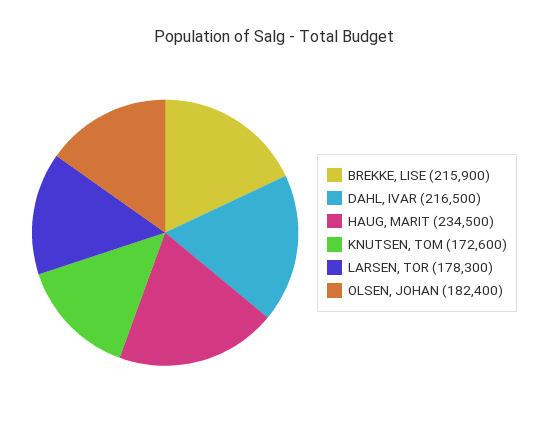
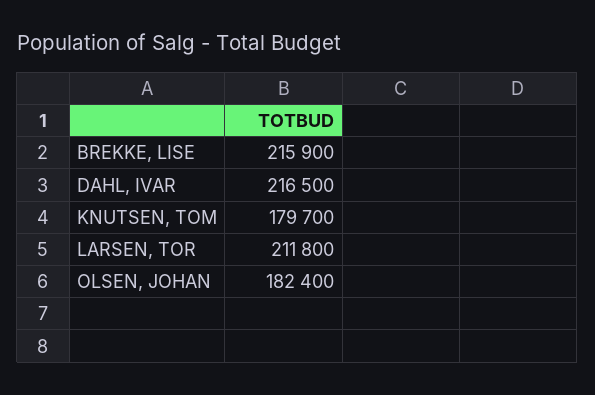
HAUG, MARIT: 234500 -> none
KNUTSEN, TOM: 172600 -> 179700
LARSEN, TOR: 178300 -> 211800

